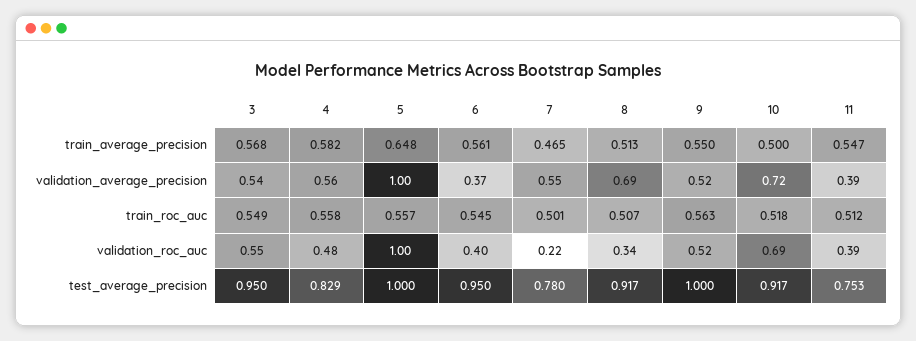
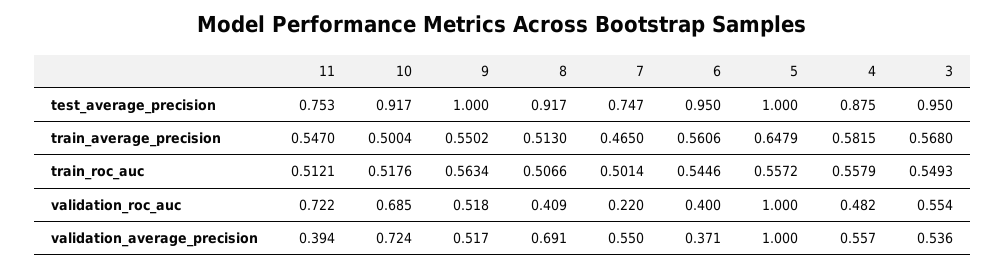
8, validation_roc_auc: 0.34 -> 0.409
11, validation_roc_auc: 0.39 -> 0.722
4, test_average_precision: 0.829 -> 0.875
7, test_average_precision: 0.78 -> 0.747

